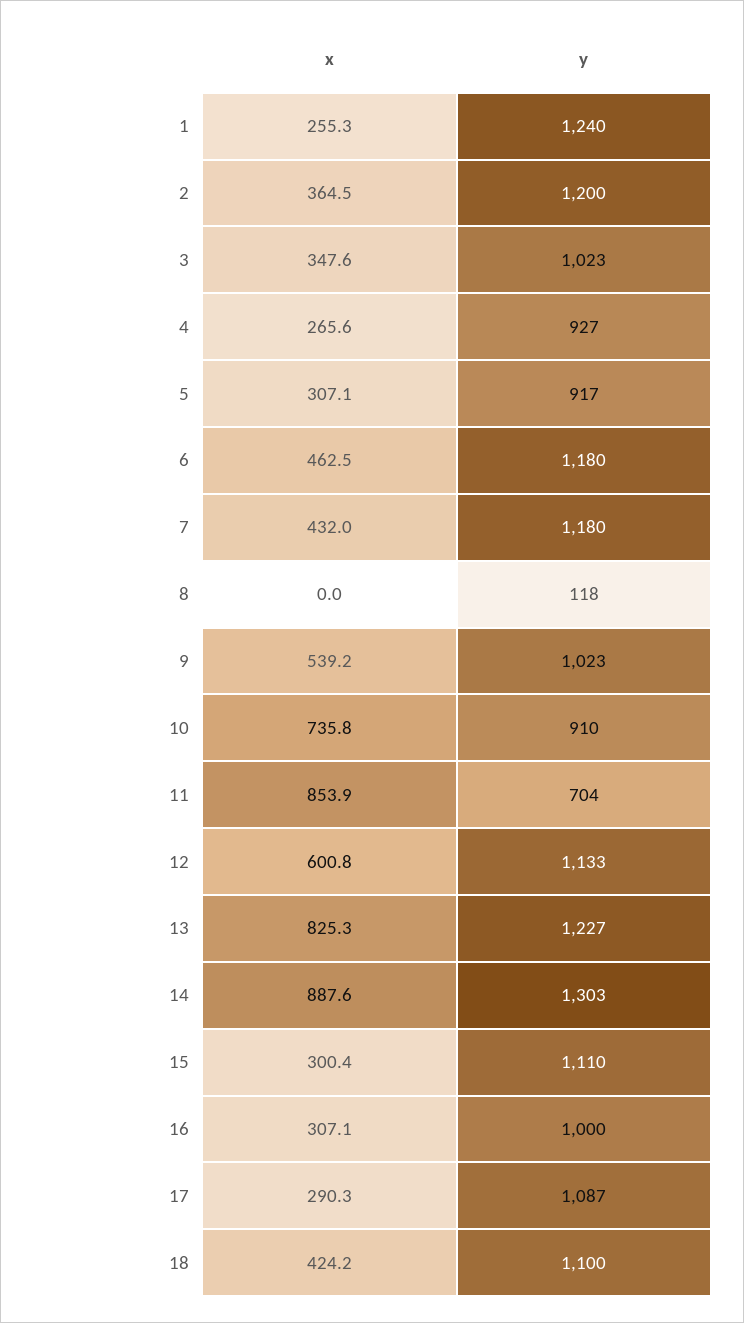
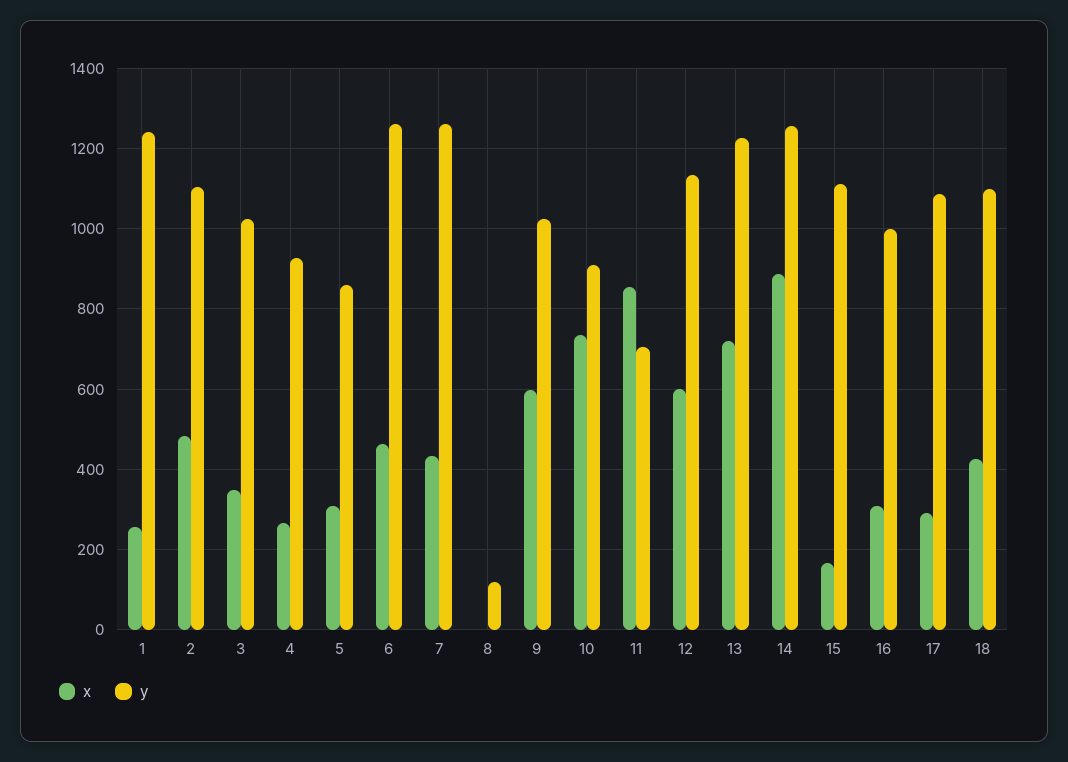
x, 2: 364.5 -> 480
y, 2: 1200 -> 1100
y, 5: 917 -> 860
y, 6: 1180 -> 1260
y, 7: 1180 -> 1260
x, 9: 539.2 -> 600
x, 13: 825.3 -> 720
y, 14: 1303 -> 1260
x, 15: 300.4 -> 160

